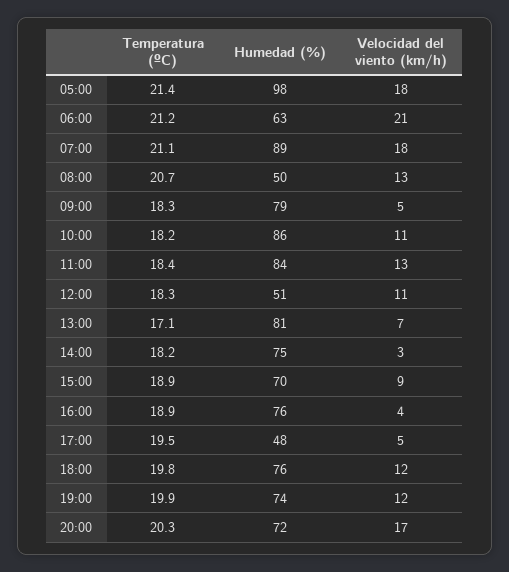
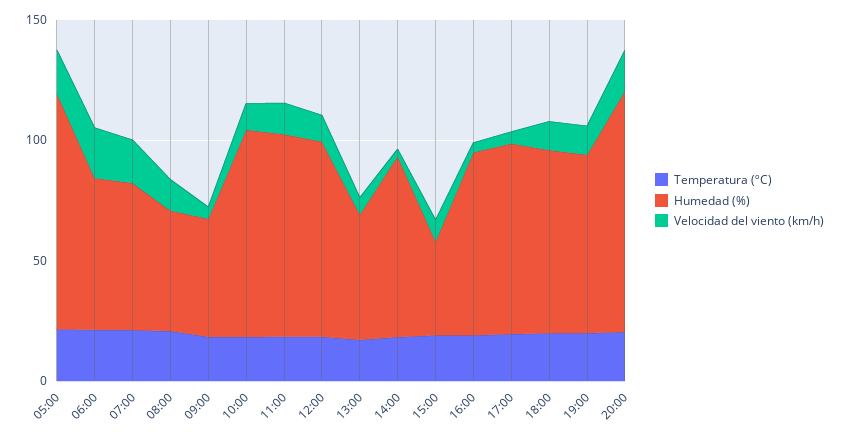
Humedad (%), 07:00: 89 -> 60
Humedad (%), 09:00: 79 -> 50
Humedad (%), 12:00: 51 -> 80
Humedad (%), 13:00: 81 -> 50
Humedad (%), 15:00: 70 -> 40
Humedad (%), 17:00: 48 -> 80
Humedad (%), 20:00: 72 -> 100

